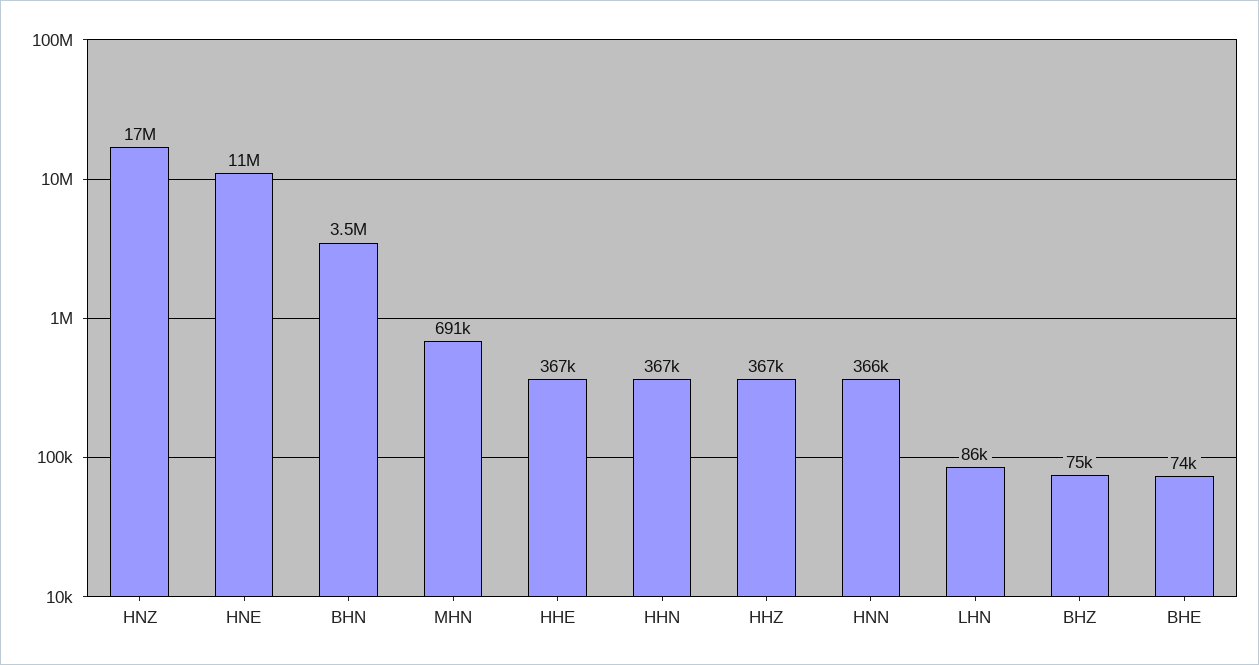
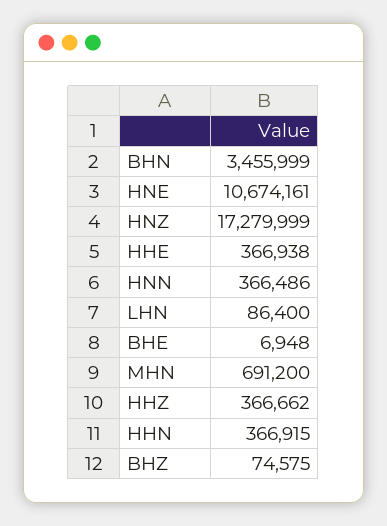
BHE: 74000 -> 6948

